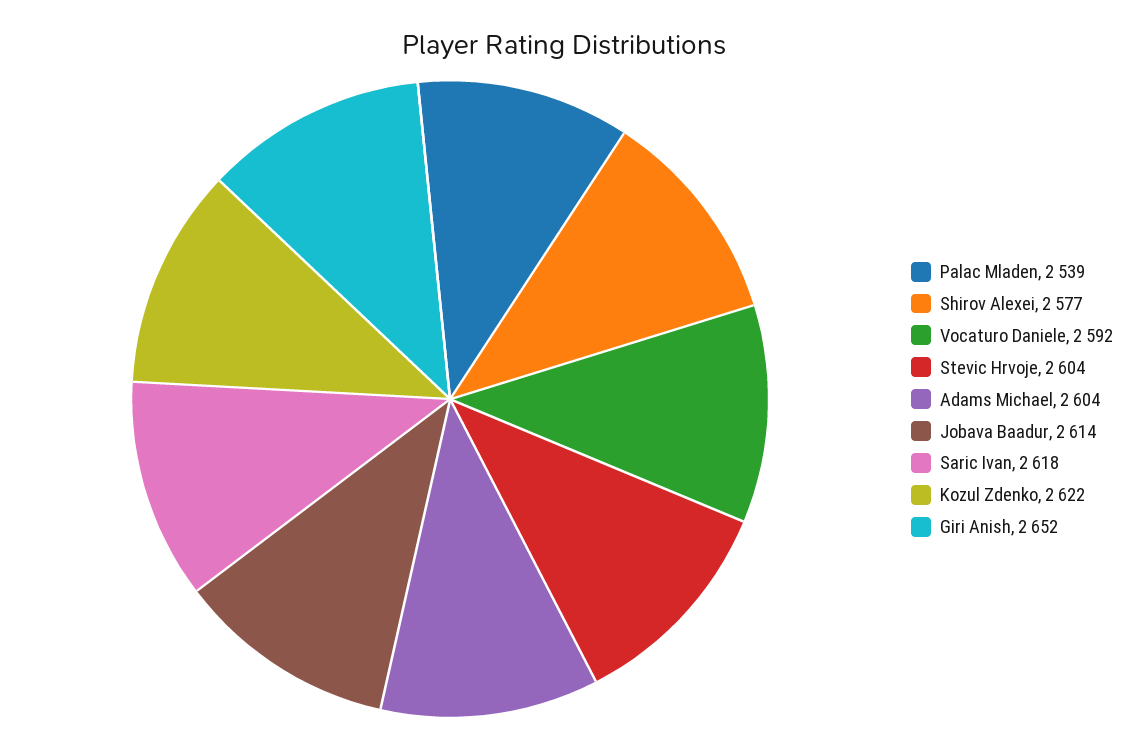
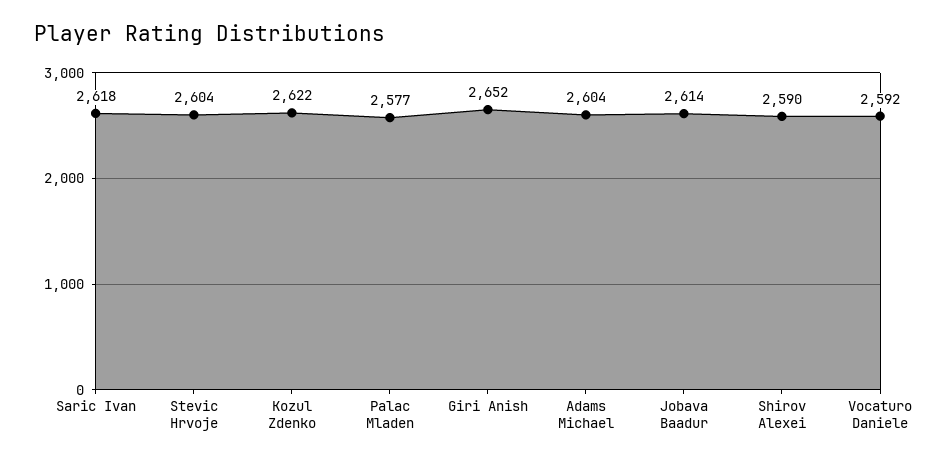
Palac Mladen: 2539 -> 2577
Shirov Alexei: 2577 -> 2590

